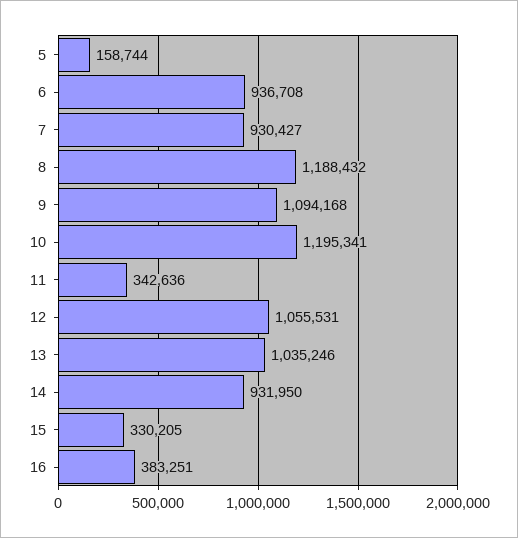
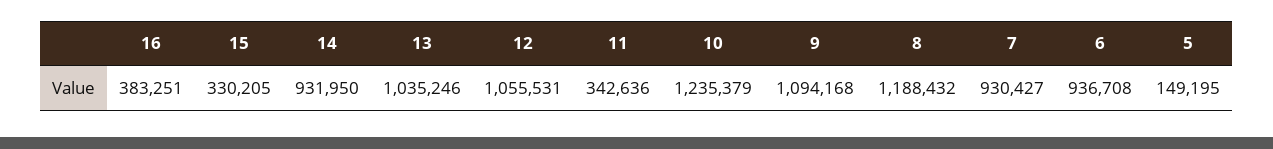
5: 158744 -> 149195
10: 1195341 -> 1235379

